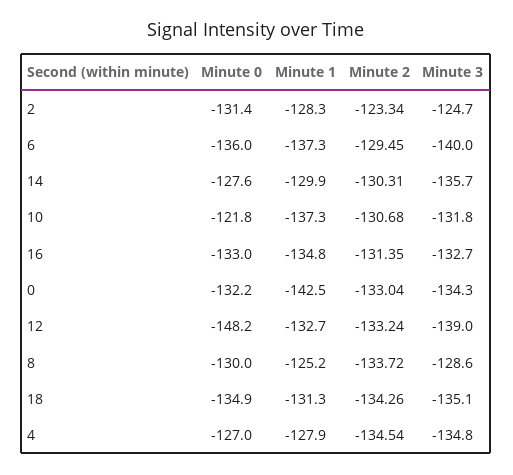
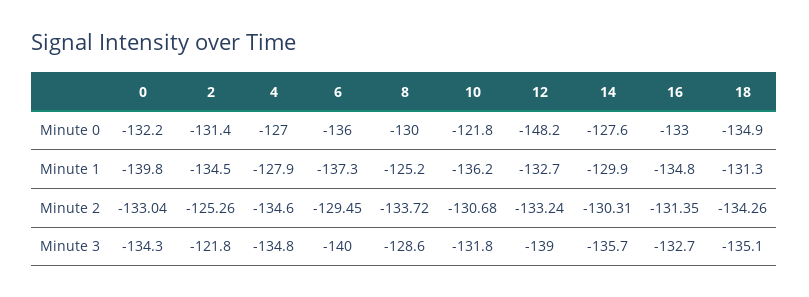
Minute 1, 2: -128.3 -> -134.5
Minute 2, 2: -123.34 -> -125.26
Minute 3, 2: -124.7 -> -121.8
Minute 1, 10: -137.3 -> -136.2
Minute 1, 0: -142.5 -> -139.8
Minute 2, 4: -134.54 -> -134.6

